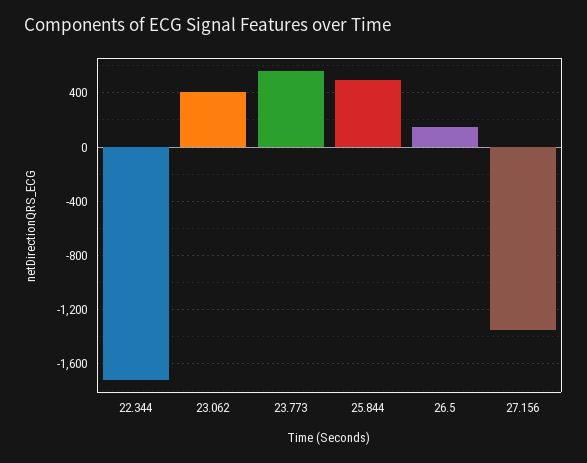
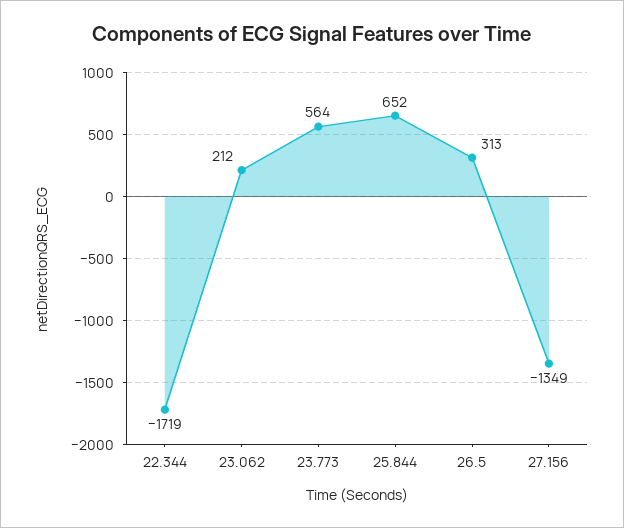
23.062: 400 -> 212
25.844: 500 -> 652
26.5: 150 -> 313

